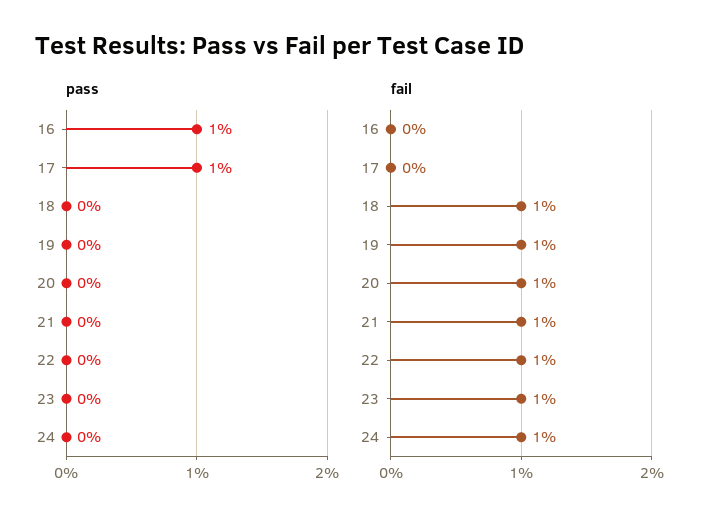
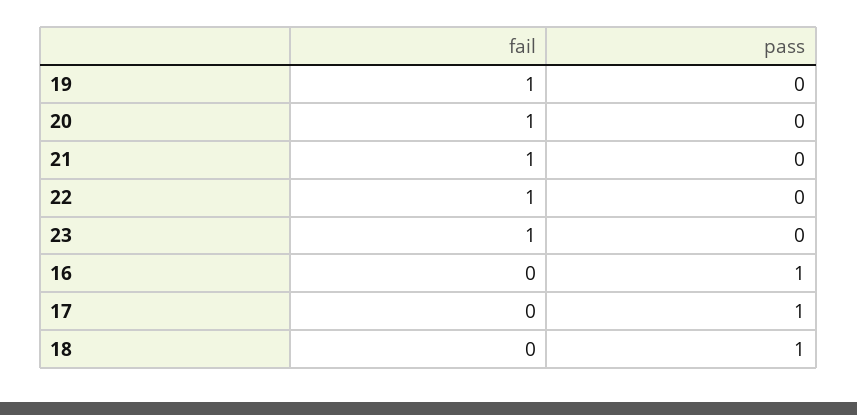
pass, 18: 0 -> 1
pass, 24: 0 -> none
fail, 18: 1 -> 0
fail, 24: 1 -> none

